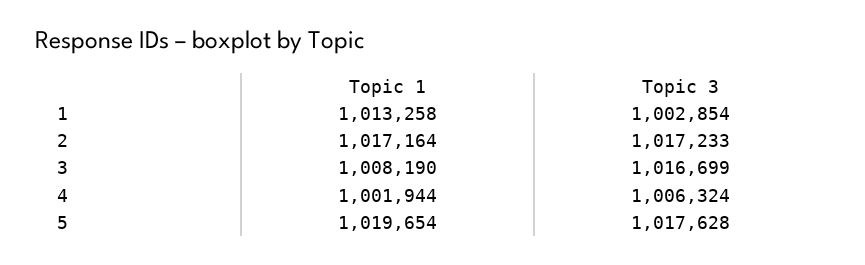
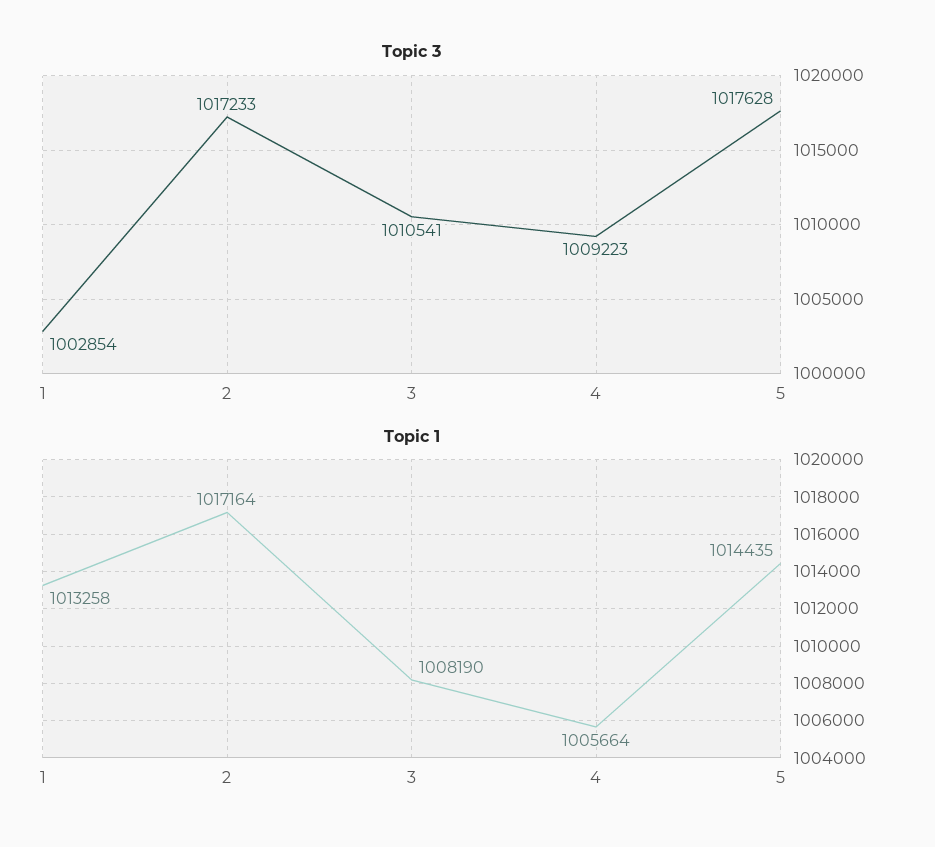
Topic 3, 3: 1016699 -> 1010541
Topic 1, 4: 1001944 -> 1005664
Topic 3, 4: 1006324 -> 1009223
Topic 1, 5: 1019654 -> 1014435

